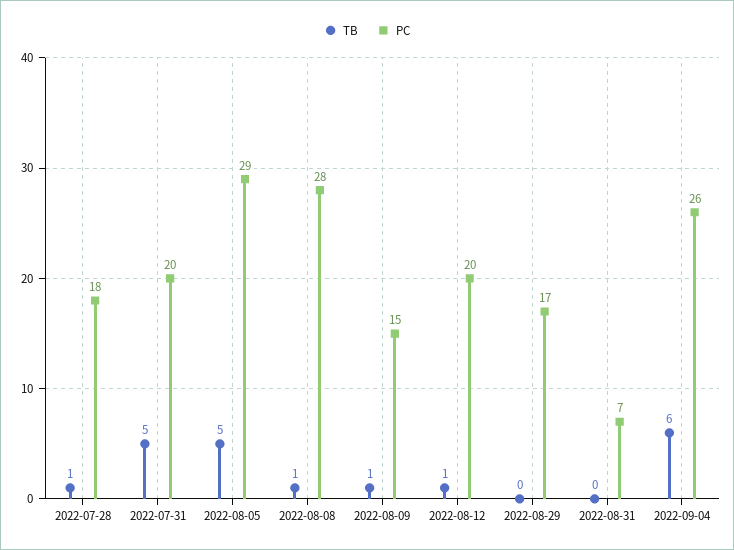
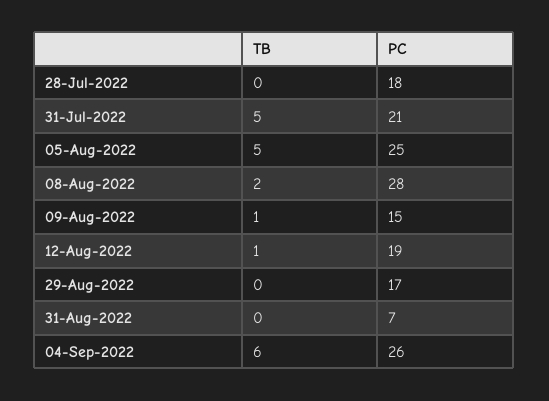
TB, 2022-07-28: 1 -> 0
PC, 2022-07-31: 20 -> 21
PC, 2022-08-05: 29 -> 25
TB, 2022-08-08: 1 -> 2
PC, 2022-08-12: 20 -> 19

